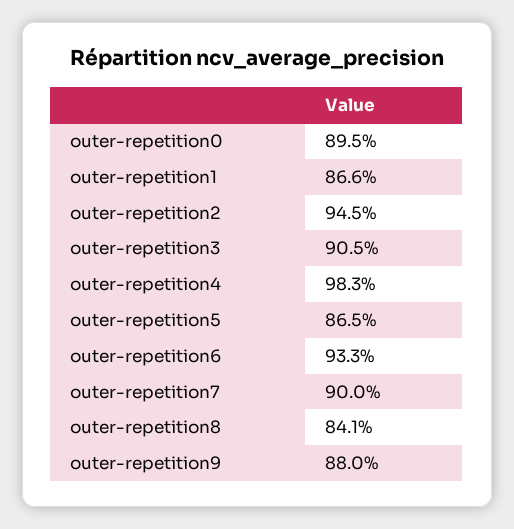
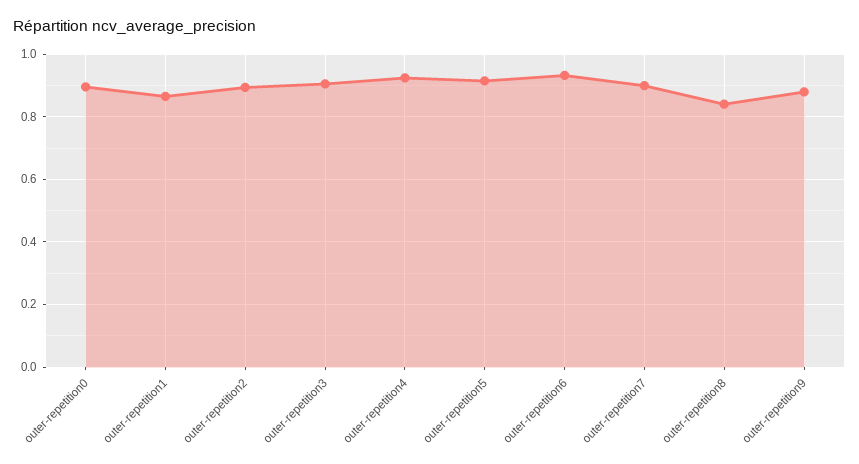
outer-repetition2: 0.945 -> 0.9
outer-repetition4: 0.983 -> 0.92
outer-repetition5: 0.865 -> 0.92

